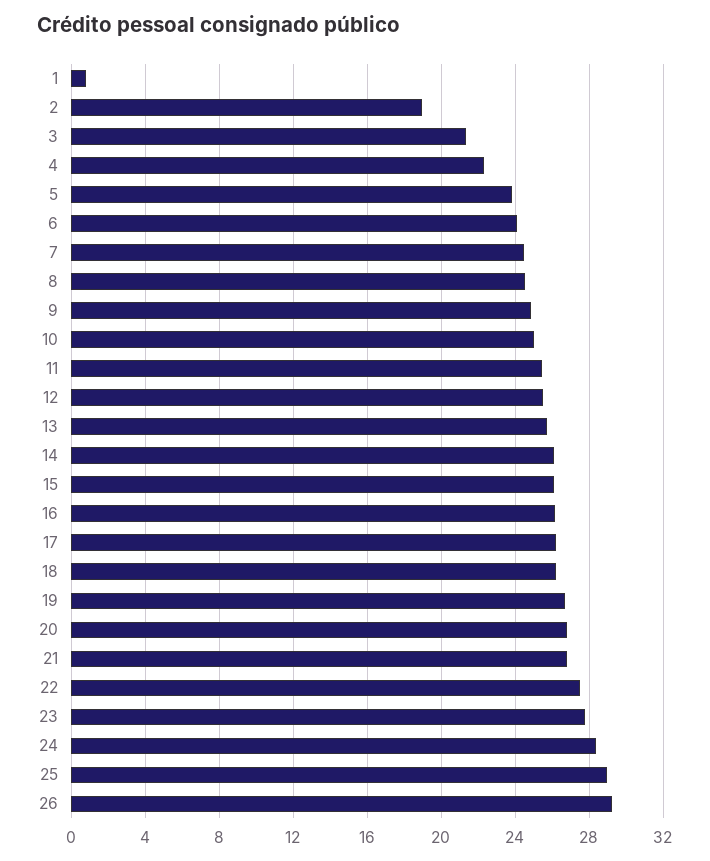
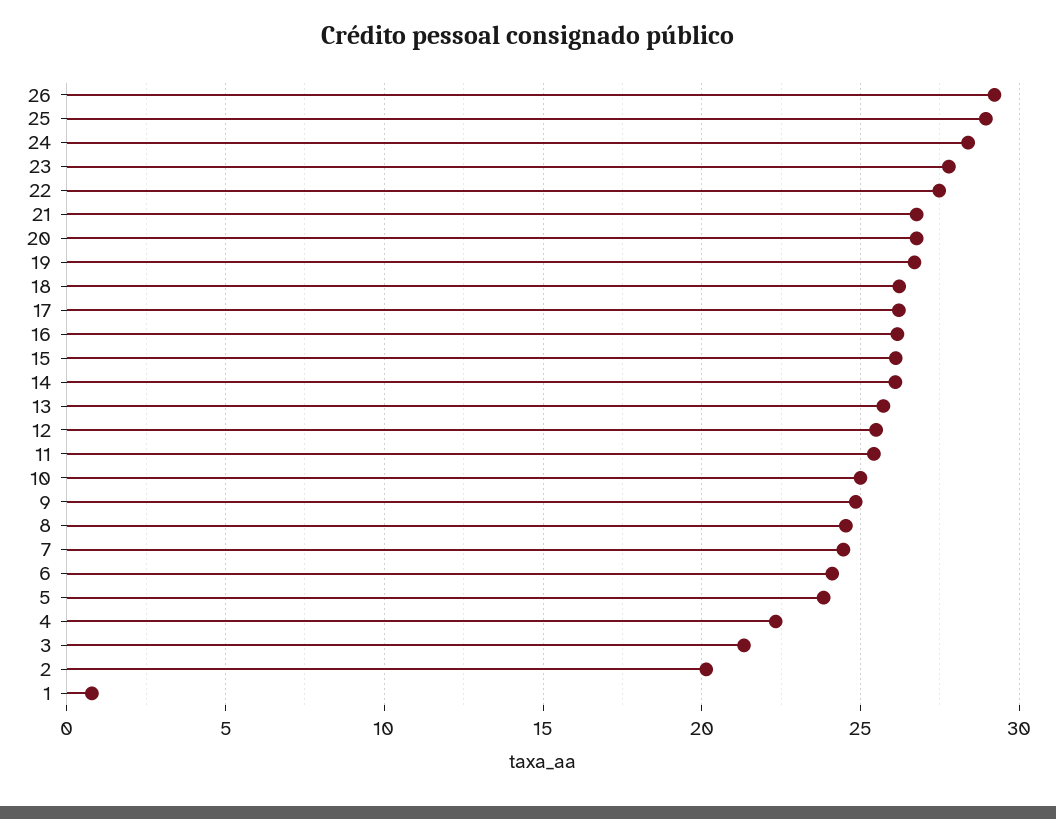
2: 19 -> 20

